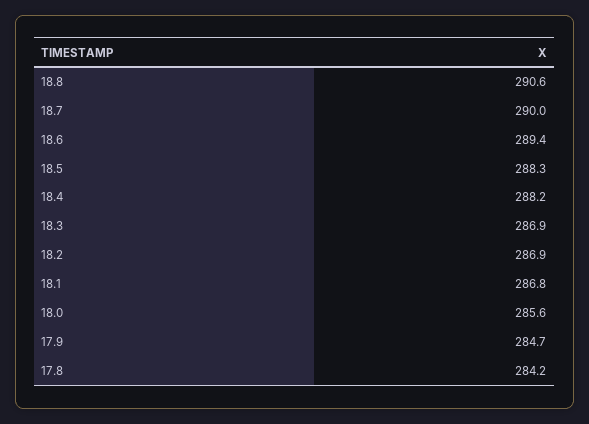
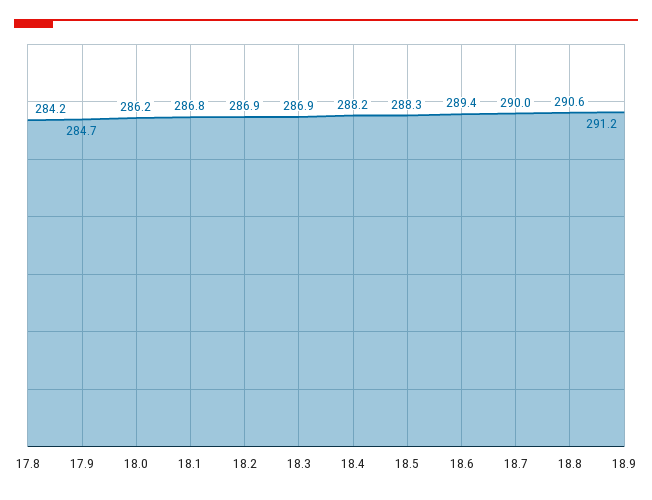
18.0: 285.6 -> 286.2
18.9: none -> 291.2

